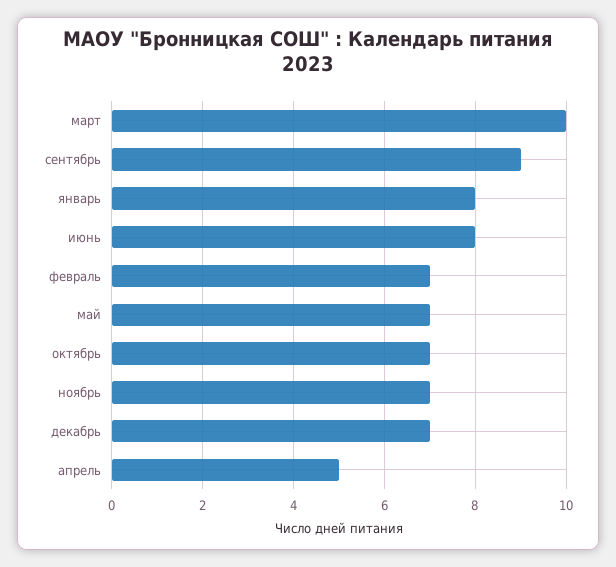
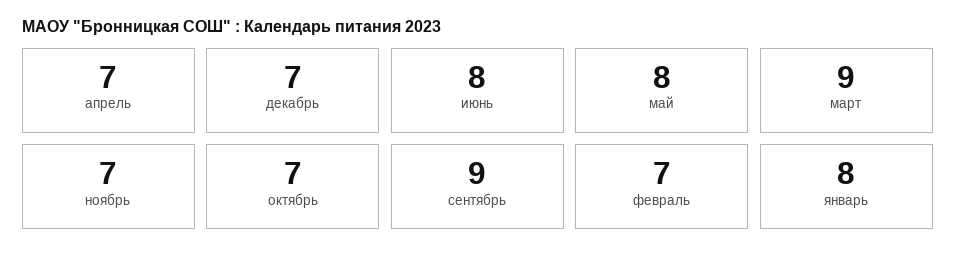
март: 10 -> 9
май: 7 -> 8
апрель: 5 -> 7

